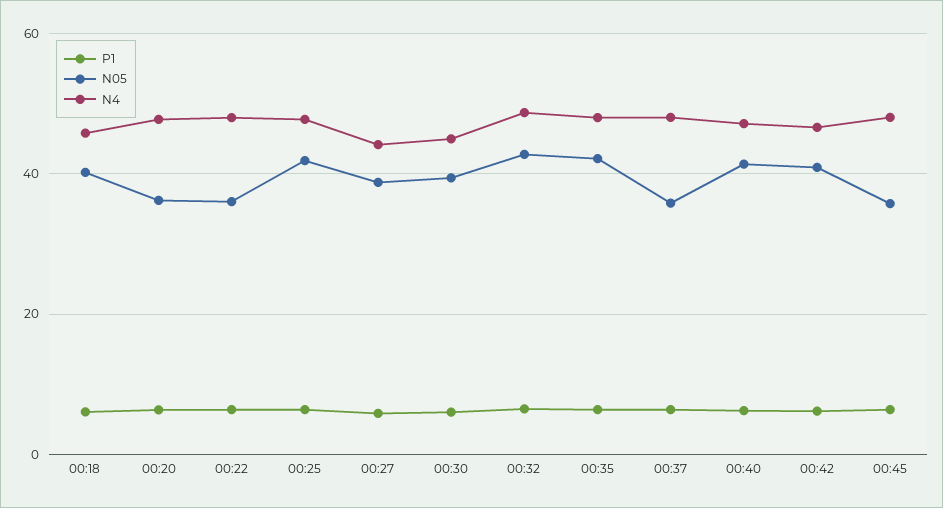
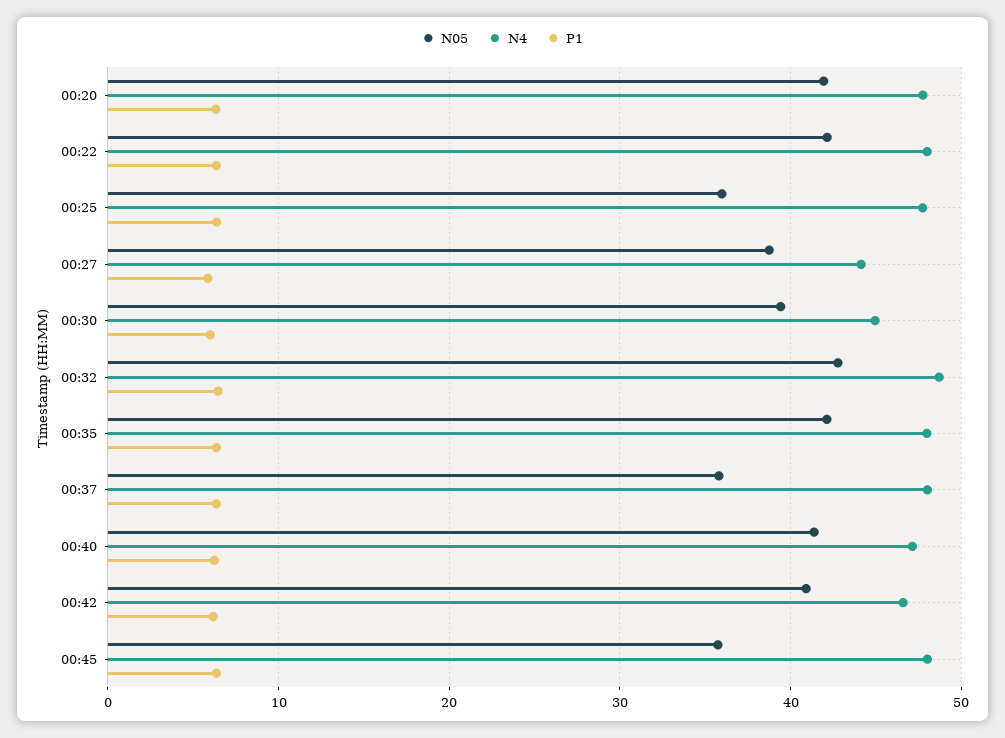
P1, 00:18: 6 -> none
N05, 00:18: 40 -> none
N4, 00:18: 46 -> none
N05, 00:20: 36 -> 42
N05, 00:22: 36 -> 42
N05, 00:25: 42 -> 36

